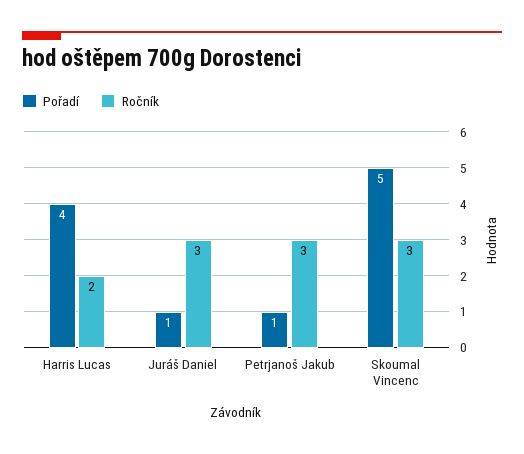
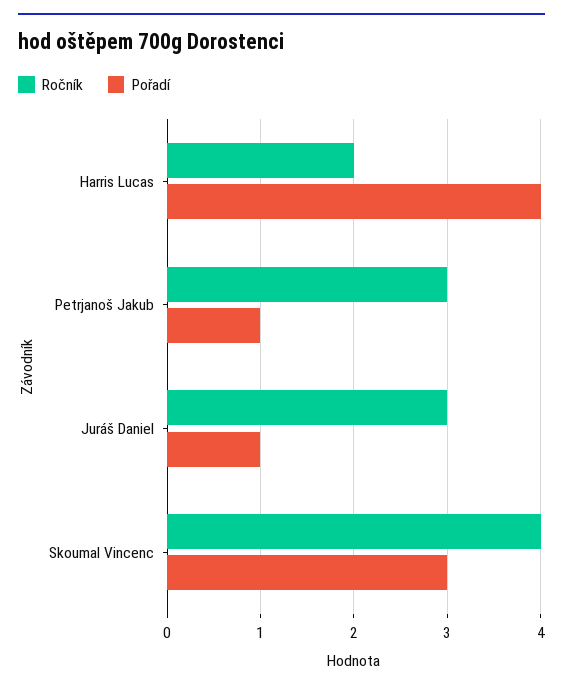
Pořadí, Skoumal Vincenc: 5 -> 3
Ročník, Skoumal Vincenc: 3 -> 4

